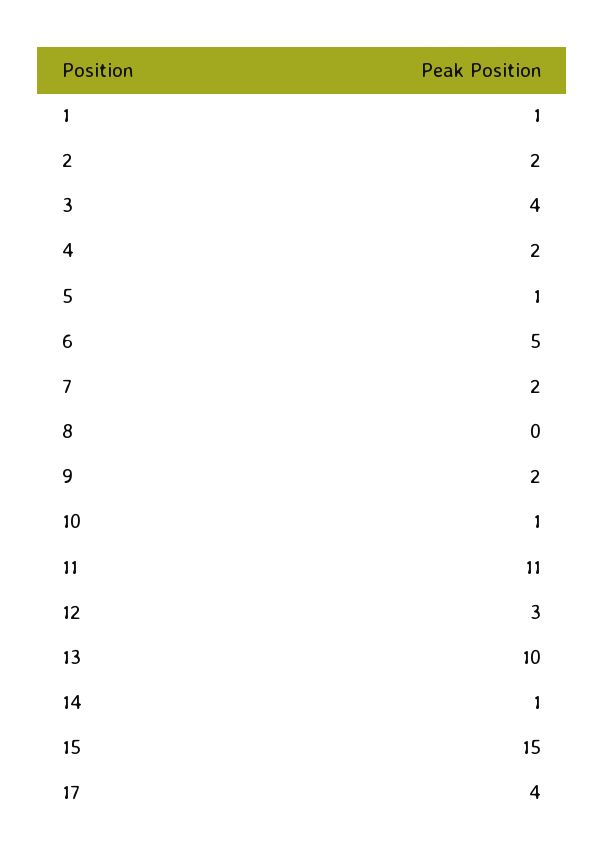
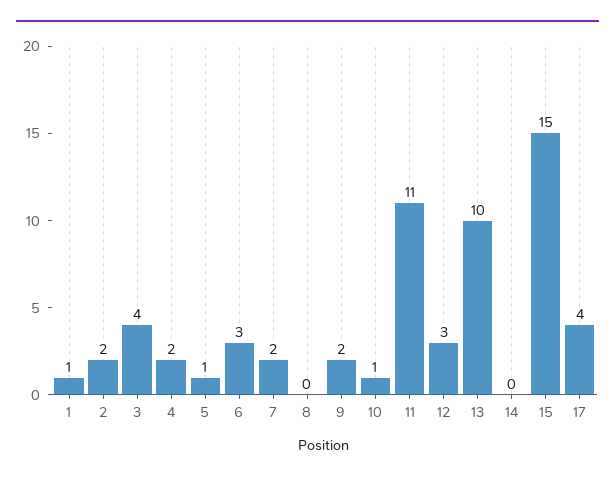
6: 5 -> 3
14: 1 -> 0

